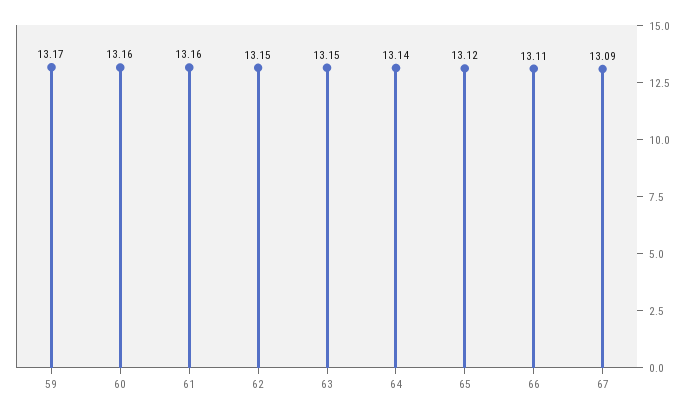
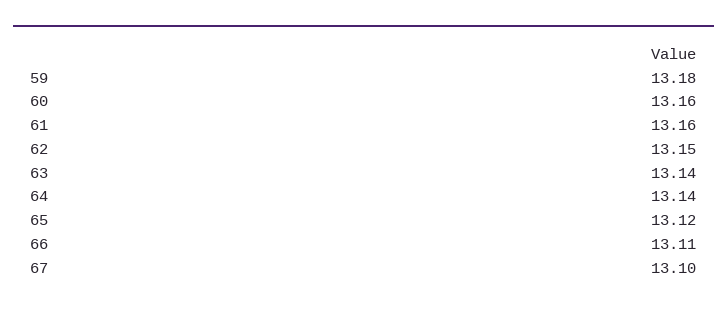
59: 13.17 -> 13.18
63: 13.15 -> 13.14
67: 13.09 -> 13.1

